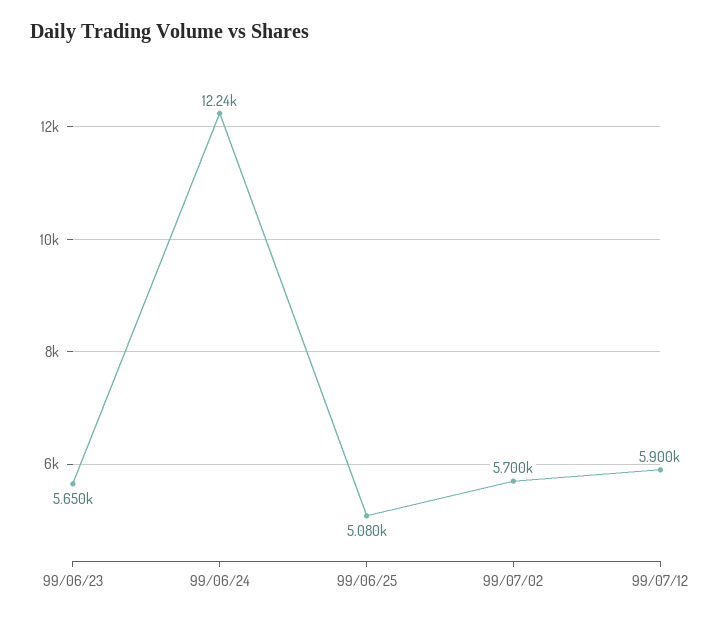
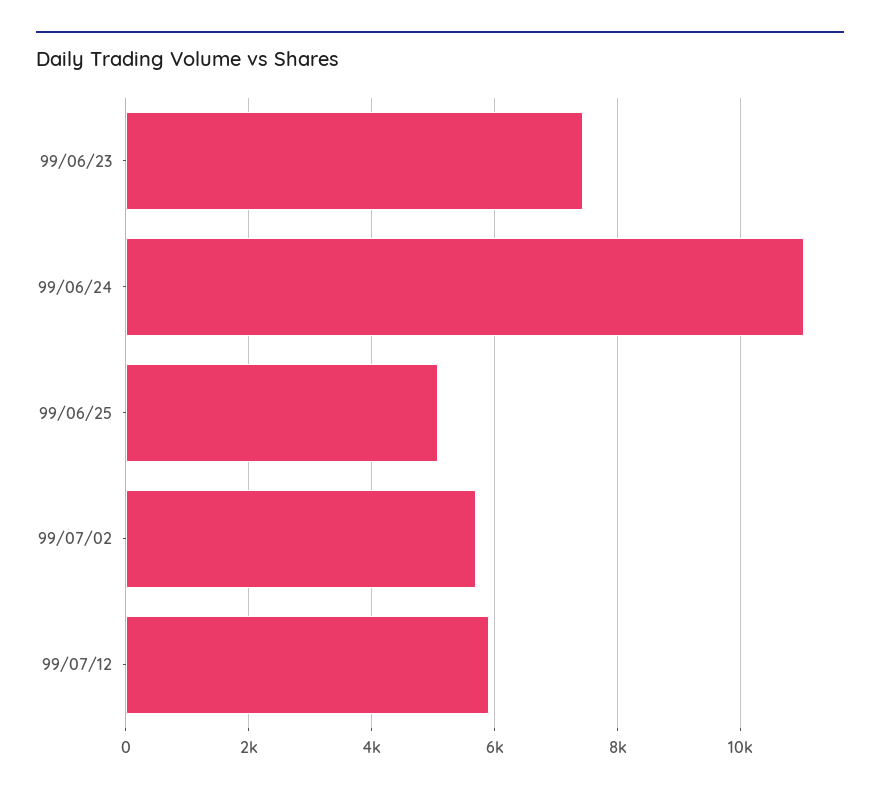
99/06/23: 5650 -> 7400
99/06/24: 12240 -> 11000

